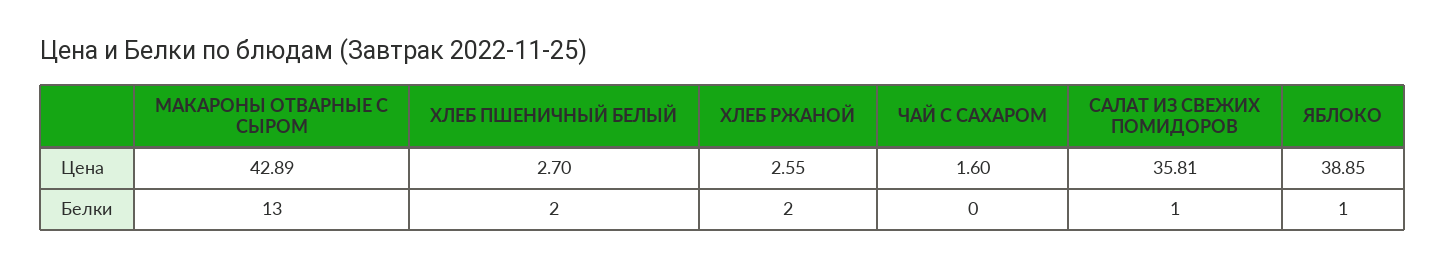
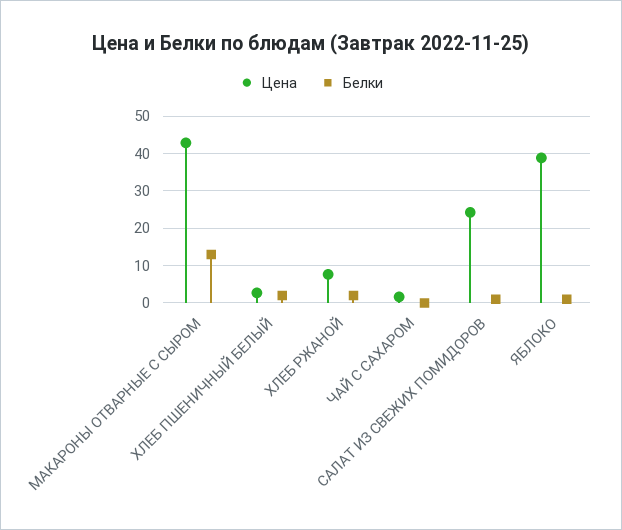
Цена, ХЛЕБ РЖАНОЙ: 2.55 -> 8
Цена, САЛАТ ИЗ СВЕЖИХ ПОМИДОРОВ: 35.81 -> 24

